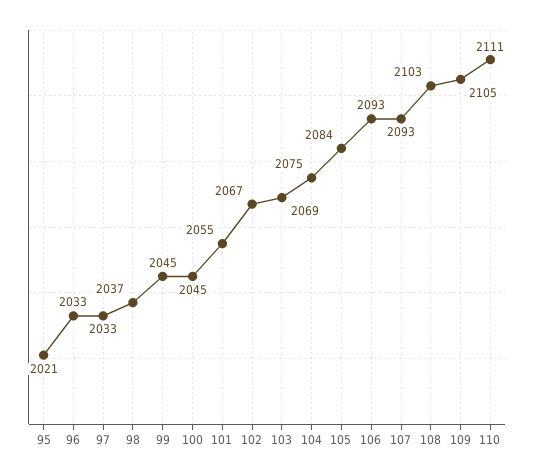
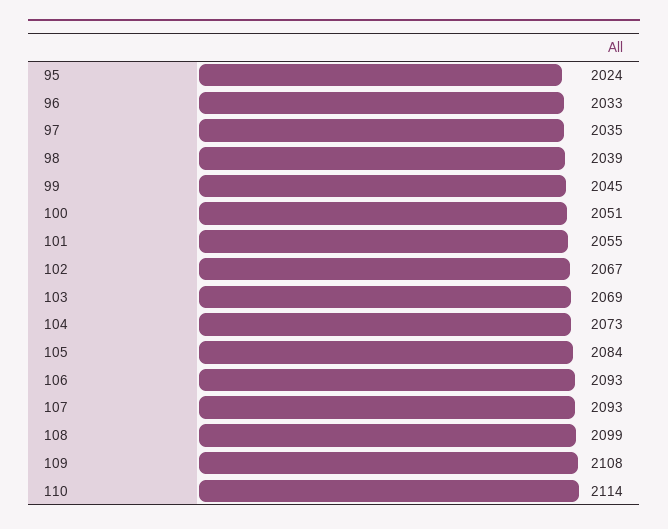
95: 2021 -> 2024
97: 2033 -> 2035
98: 2037 -> 2039
100: 2045 -> 2051
104: 2075 -> 2073
108: 2103 -> 2099
109: 2105 -> 2108
110: 2111 -> 2114

